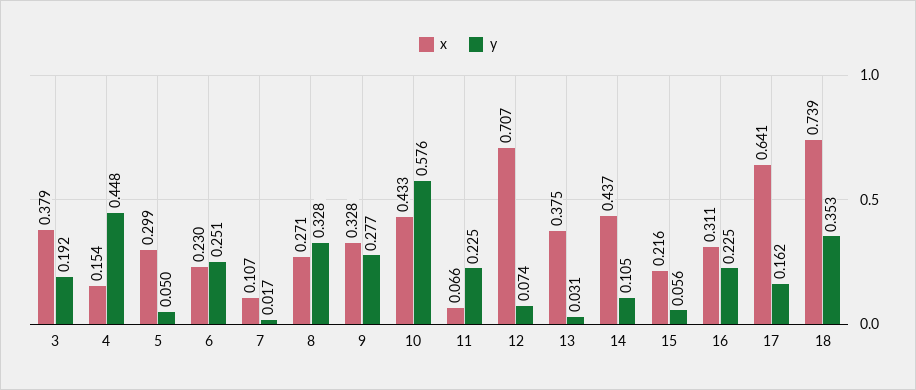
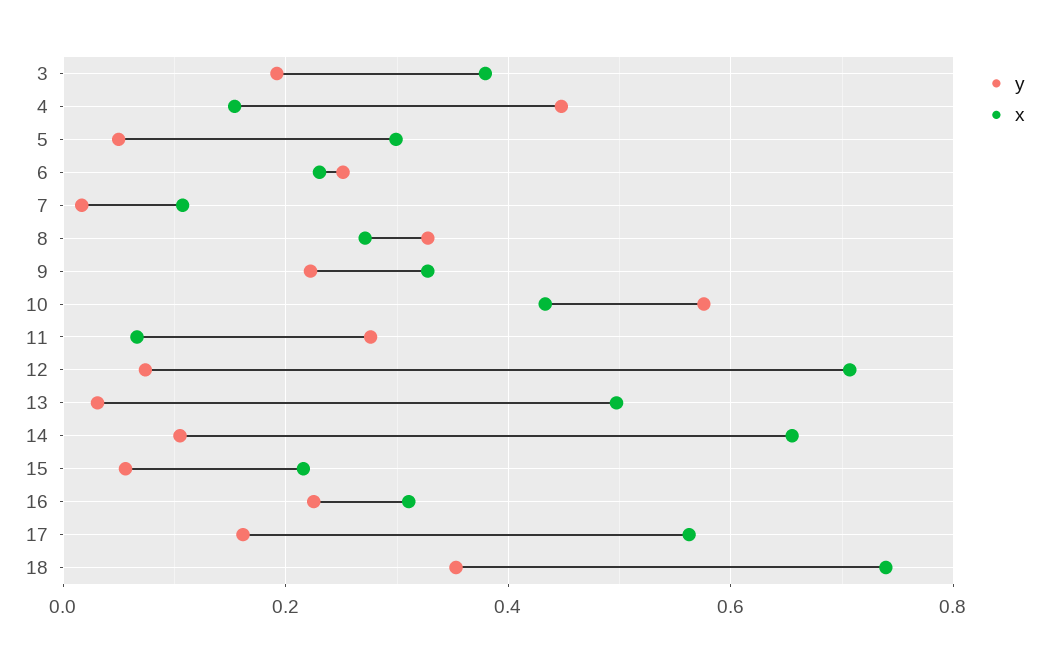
y, 9: 0.277 -> 0.22
y, 11: 0.225 -> 0.28
x, 13: 0.375 -> 0.5
x, 14: 0.437 -> 0.66
x, 17: 0.641 -> 0.56

